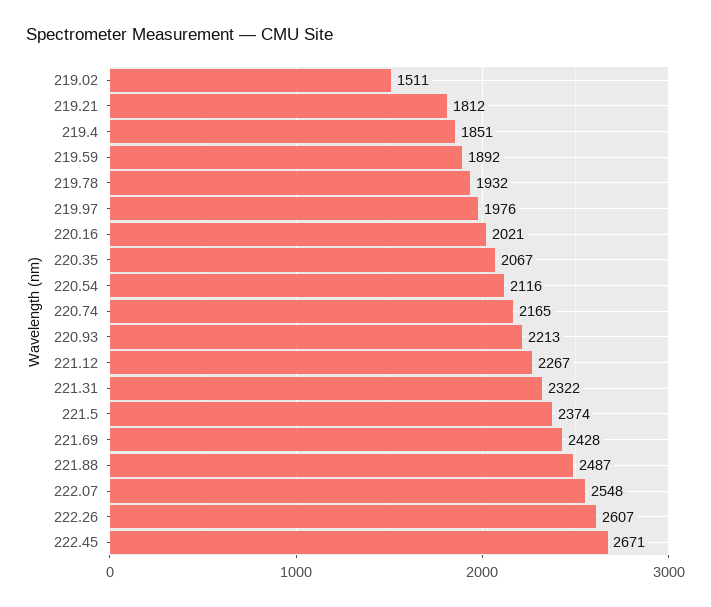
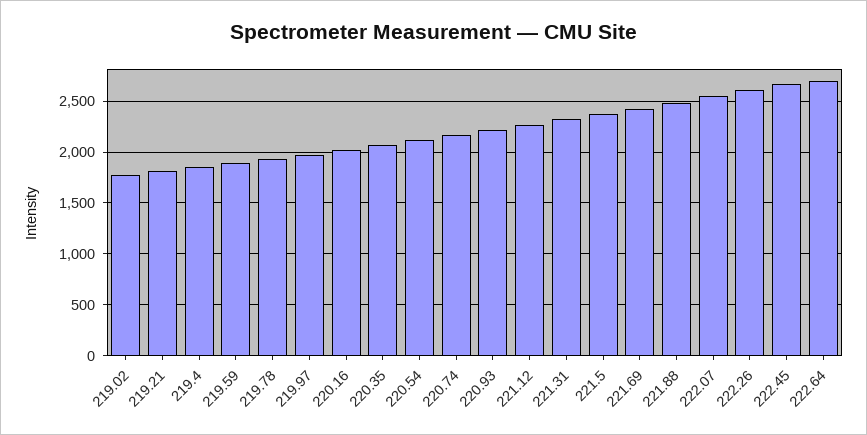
219.02: 1511 -> 1800
222.64: none -> 2700

